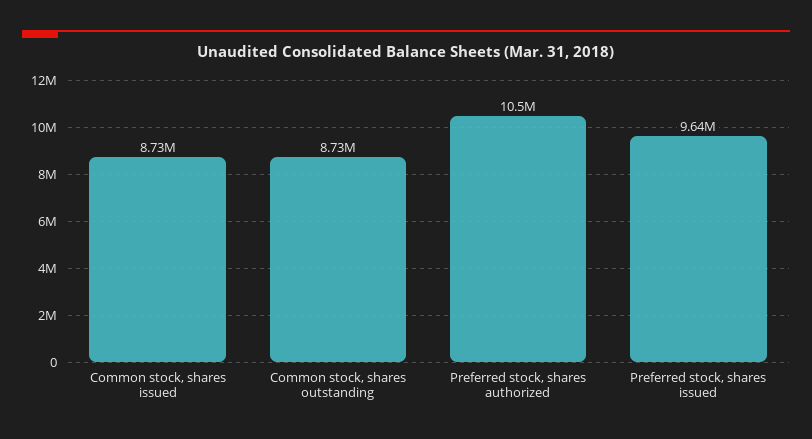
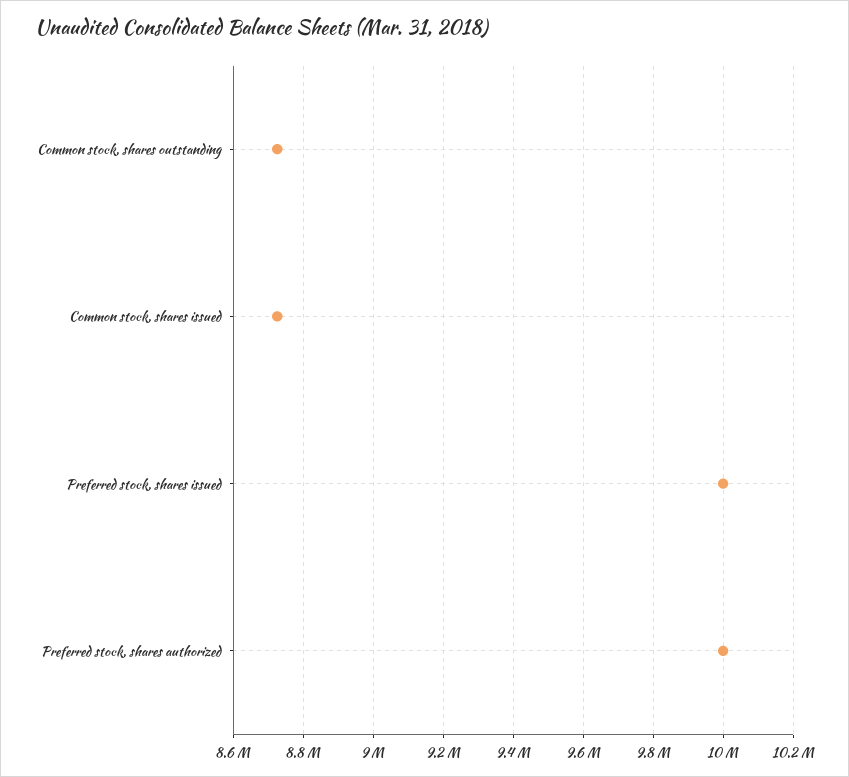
Preferred stock, shares authorized: 10500000 -> 10000000
Preferred stock, shares issued: 9640000 -> 10000000

